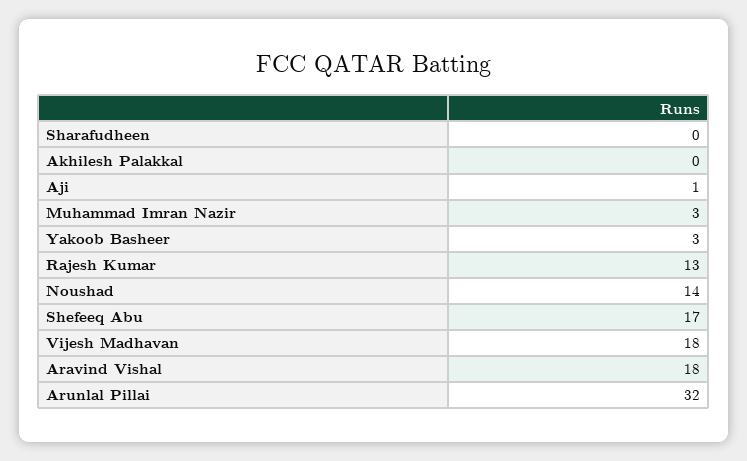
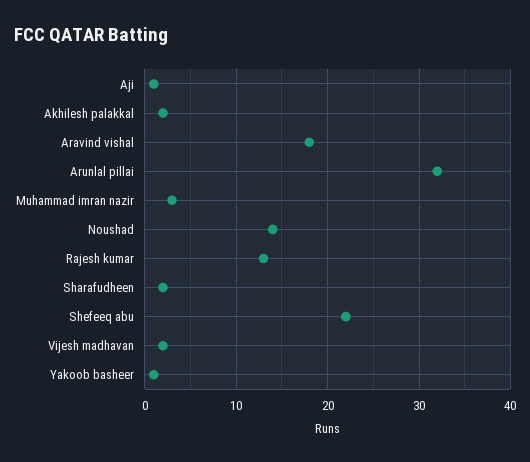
Sharafudheen: 0 -> 2
Akhilesh Palakkal: 0 -> 2
Yakoob Basheer: 3 -> 1
Shefeeq Abu: 17 -> 22
Vijesh Madhavan: 18 -> 2

